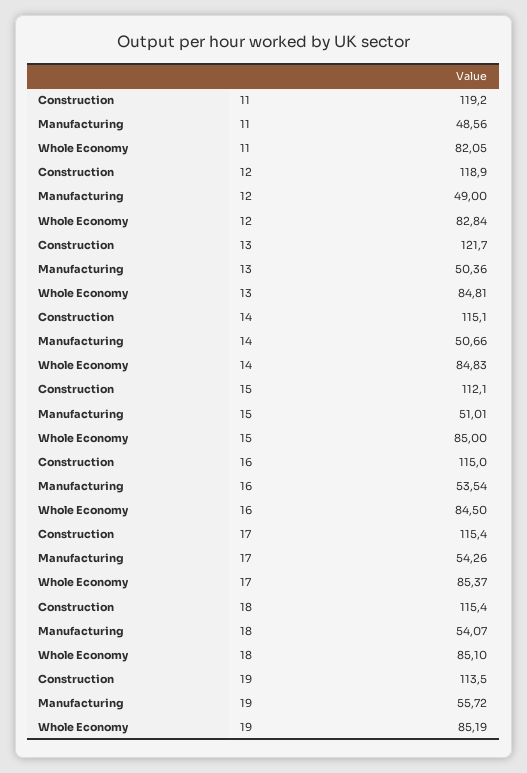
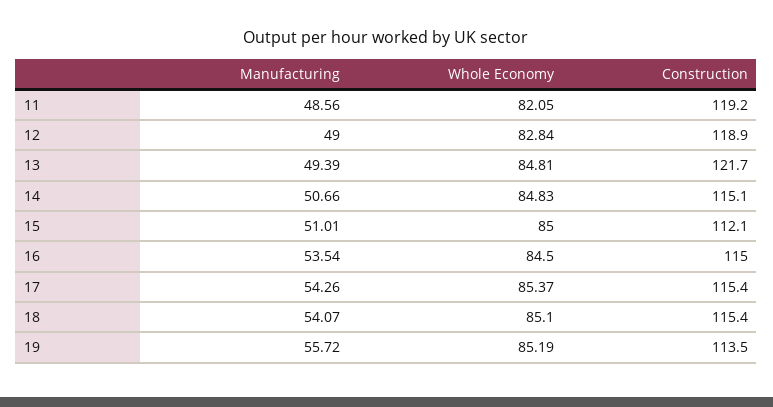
Manufacturing, 13: 50.36 -> 49.39

